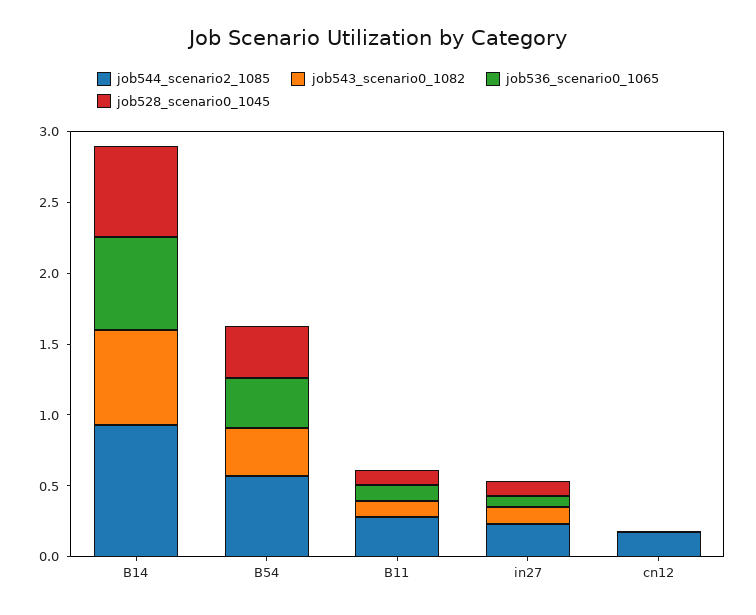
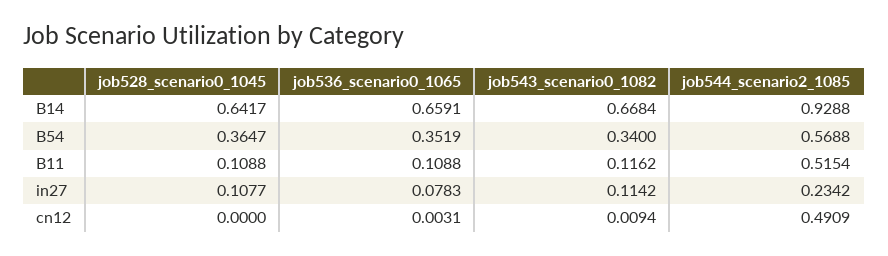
job544_scenario2_1085, B11: 0.3 -> 0.5154
job544_scenario2_1085, cn12: 0.2 -> 0.4909

